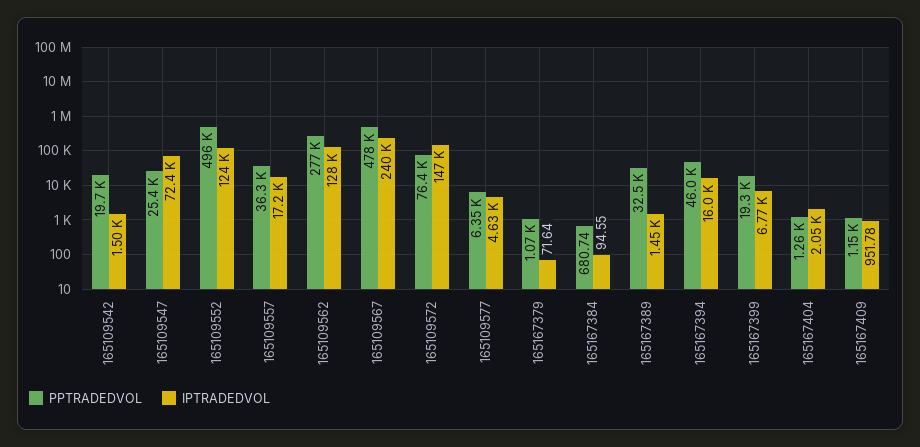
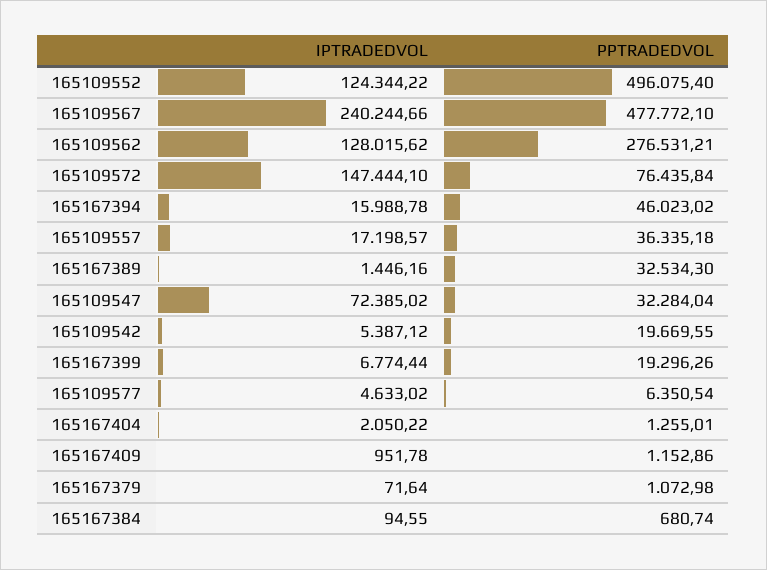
IPTRADEDVOL, 165109542: 1500 -> 5387.12
PPTRADEDVOL, 165109547: 25400 -> 32284.04

